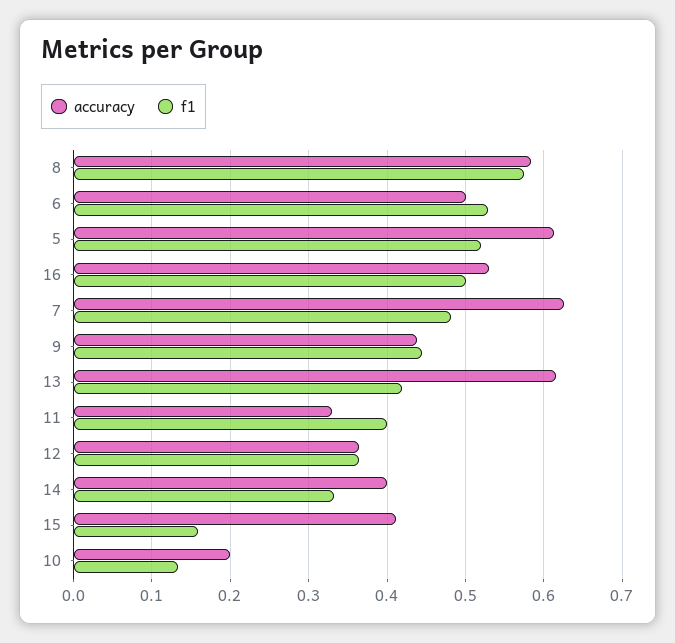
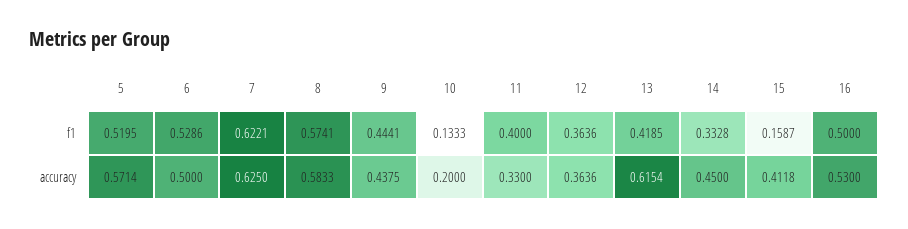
accuracy, 5: 0.61 -> 0.5714
f1, 7: 0.48 -> 0.6221
accuracy, 14: 0.4 -> 0.45

